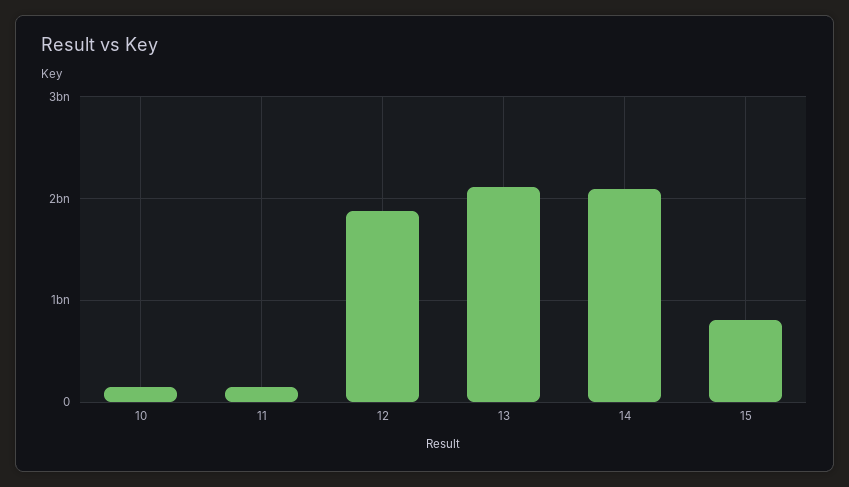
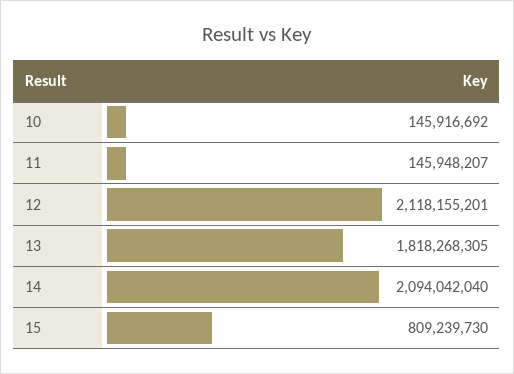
12: 1900000000 -> 2118155201
13: 2100000000 -> 1818268305

